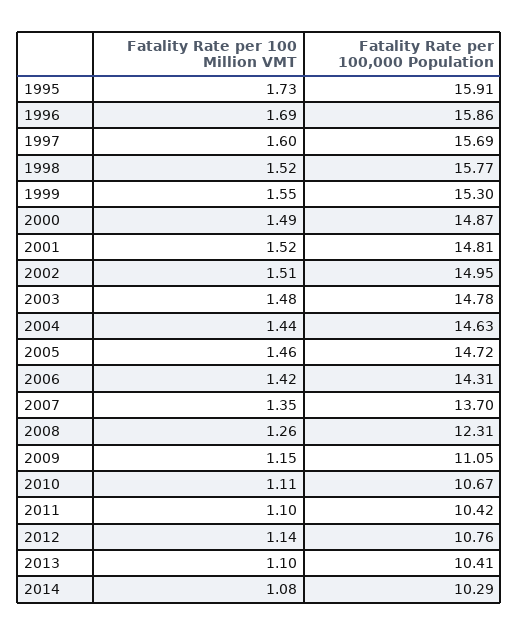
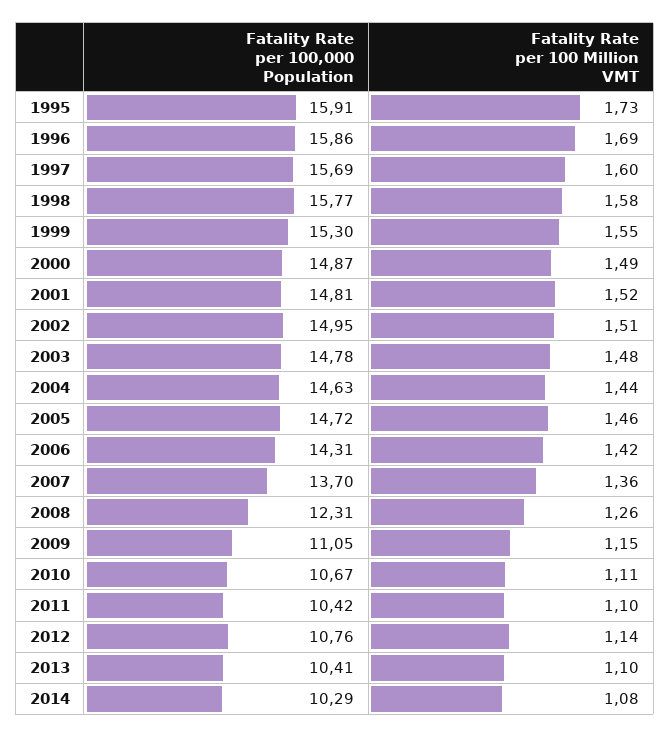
Fatality Rate per 100 Million VMT, 1998: 1.52 -> 1.58
Fatality Rate per 100 Million VMT, 2007: 1.35 -> 1.36

